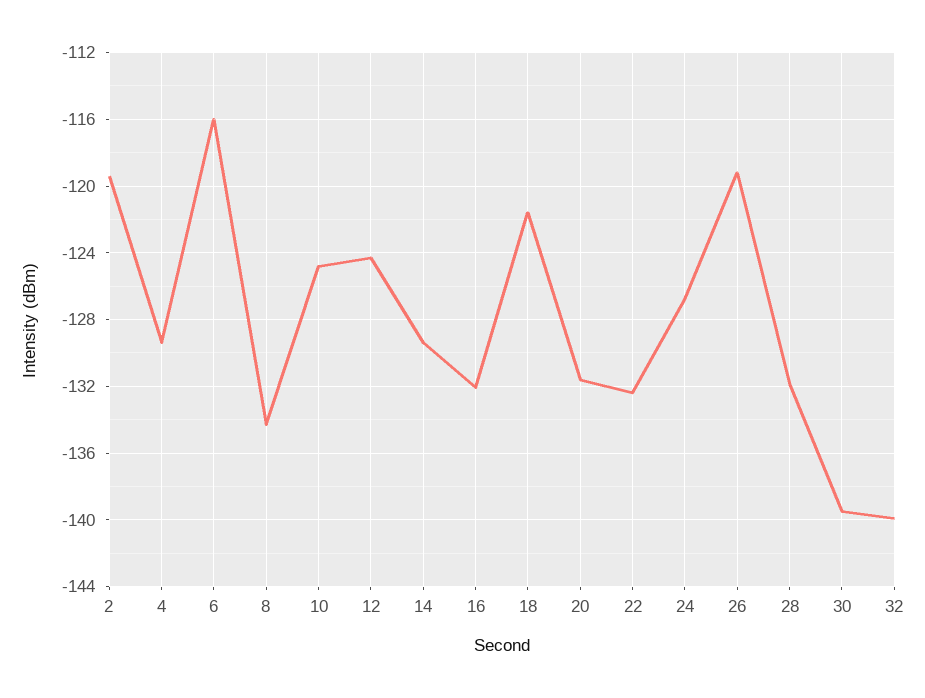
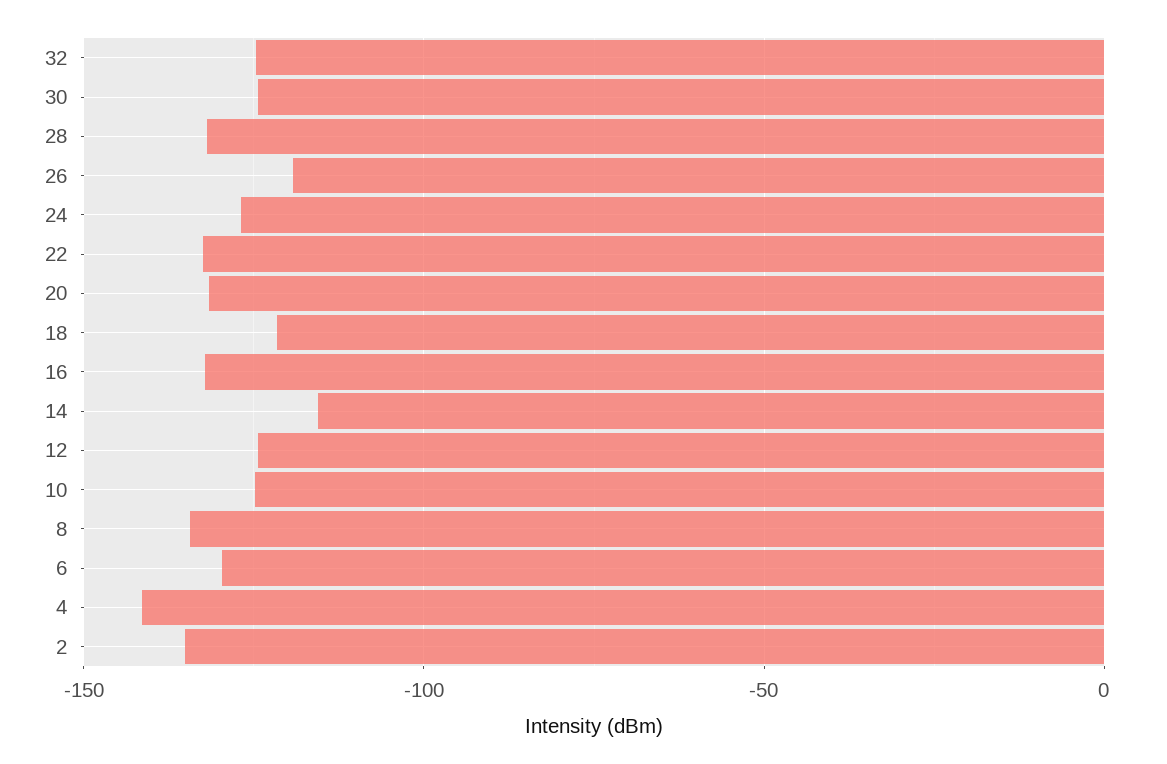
2: -119.5 -> -135
4: -129.5 -> -140
6: -116 -> -130
14: -129.5 -> -115
30: -139.5 -> -125
32: -140 -> -125

